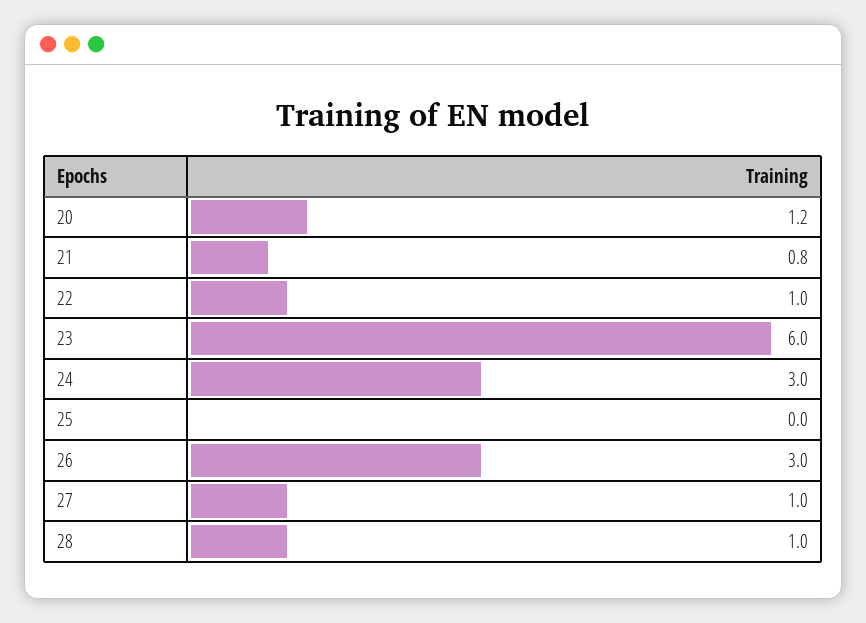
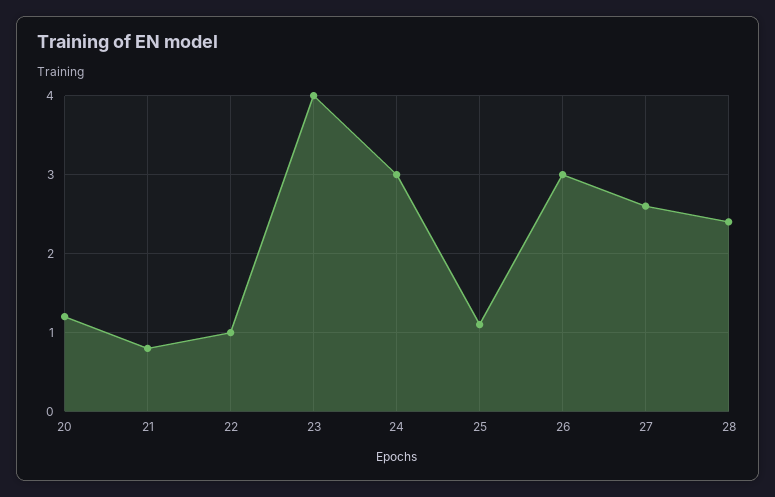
23: 6 -> 4
25: 0 -> 1.1
27: 1 -> 2.6
28: 1 -> 2.4

